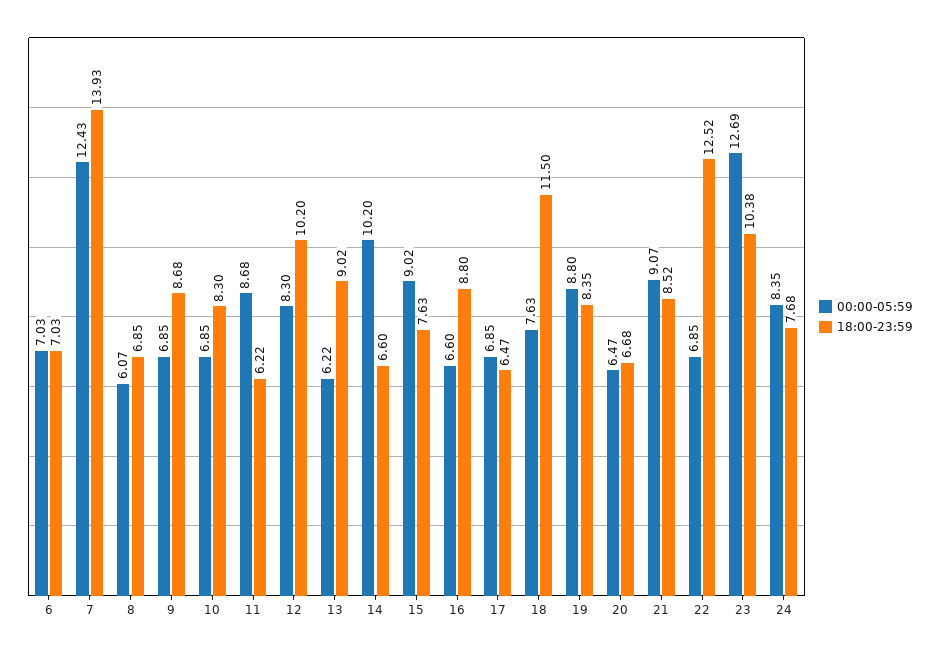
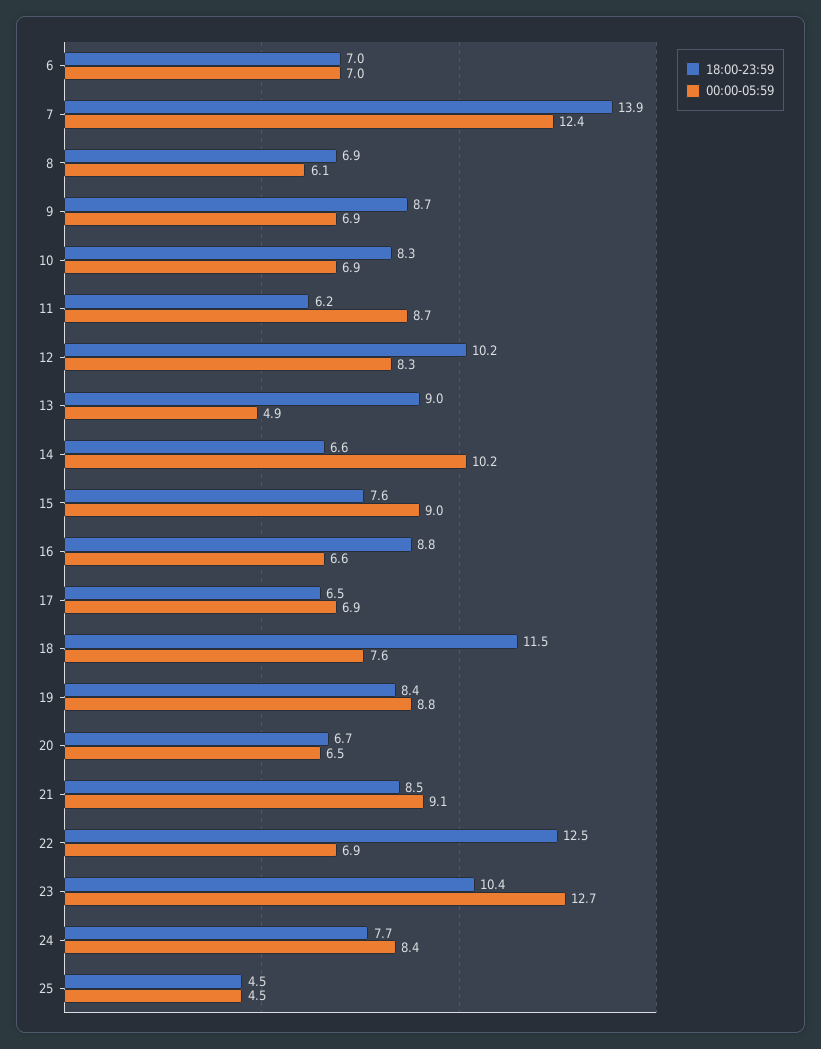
00:00-05:59, 13: 6.22 -> 4.9
18:00-23:59, 25: none -> 4.5
00:00-05:59, 25: none -> 4.5

